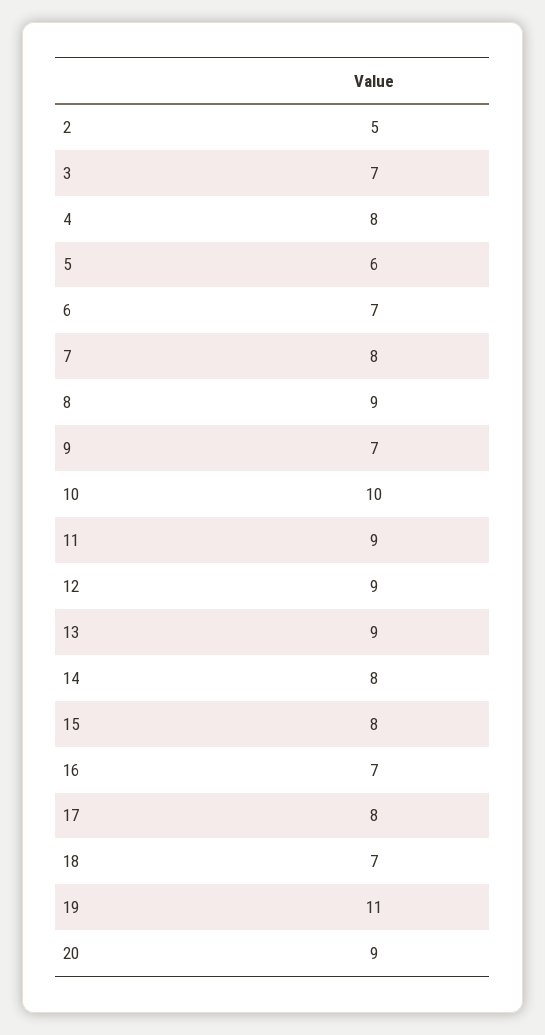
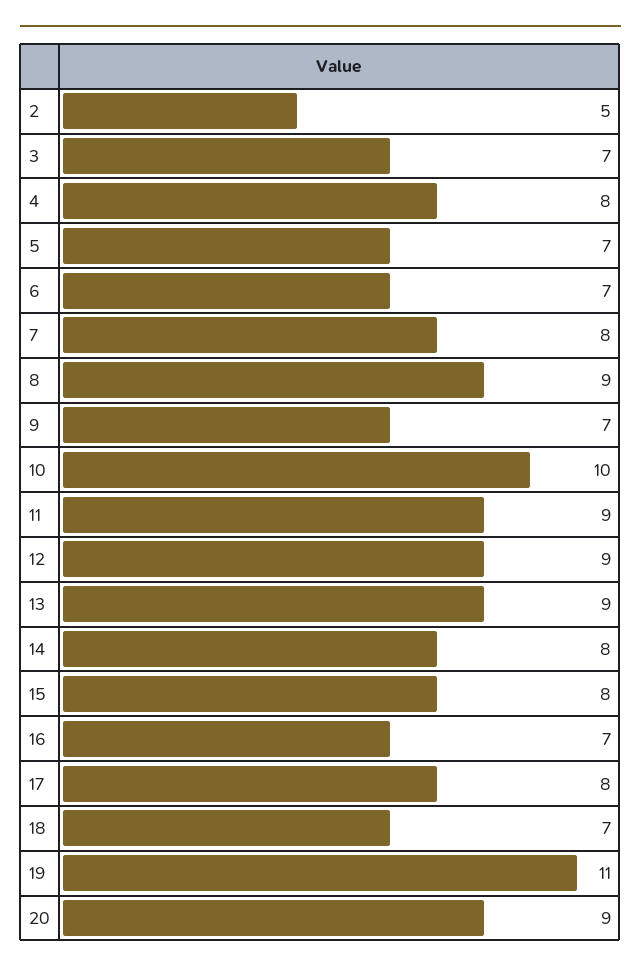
5: 6 -> 7

